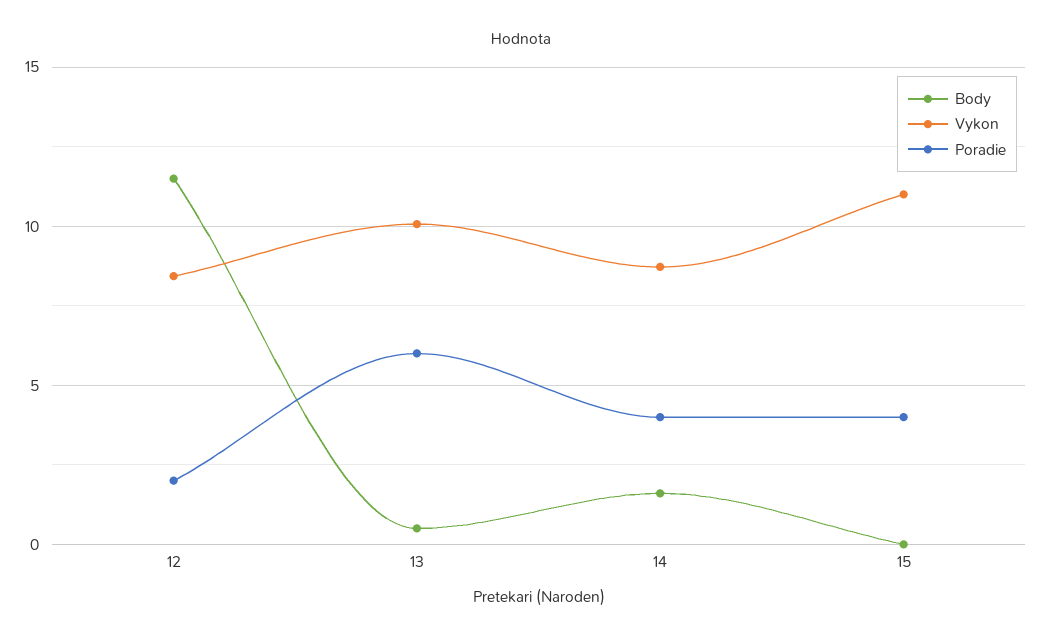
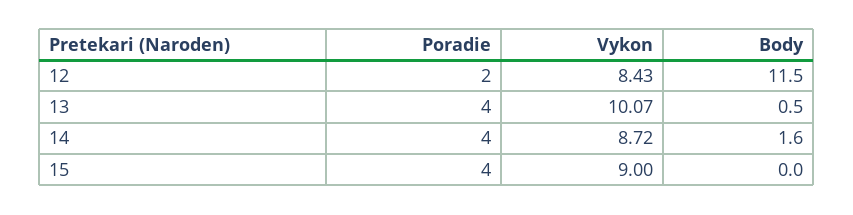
Poradie, 13: 6 -> 4
Vykon, 15: 11 -> 9

